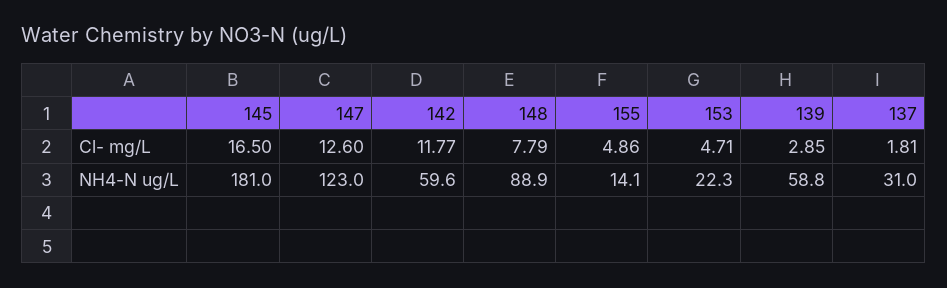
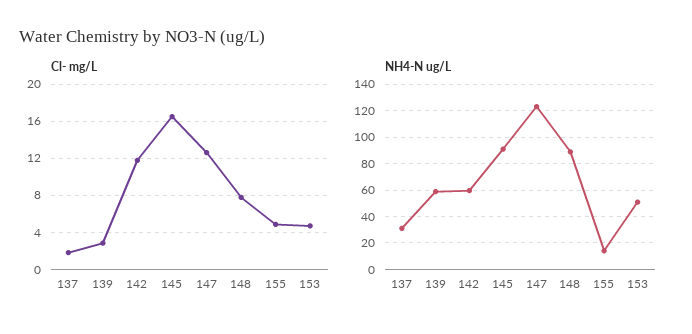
NH4-N ug/L, 145: 181 -> 90
NH4-N ug/L, 153: 22.3 -> 50

